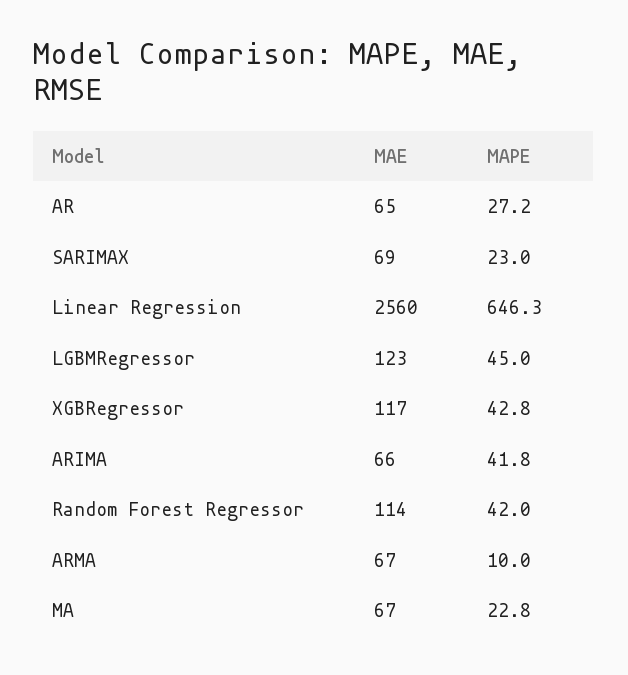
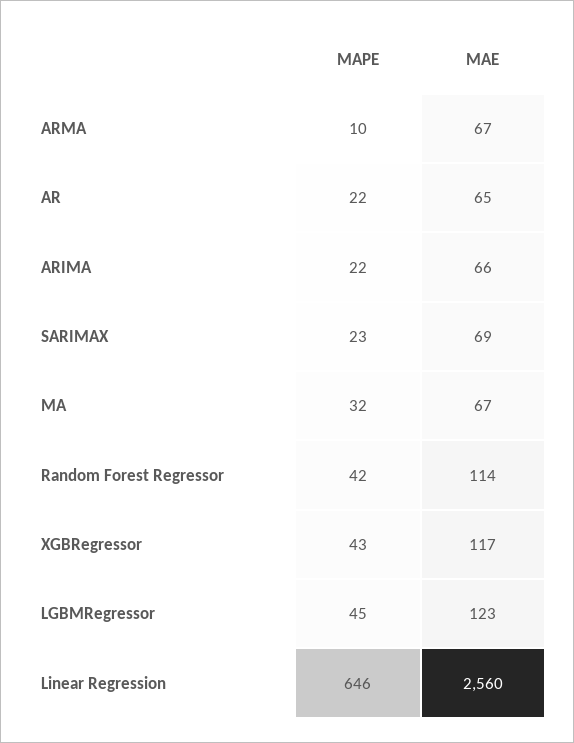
MAPE, AR: 27.2 -> 22
MAPE, ARIMA: 41.8 -> 22
MAPE, MA: 22.8 -> 32

